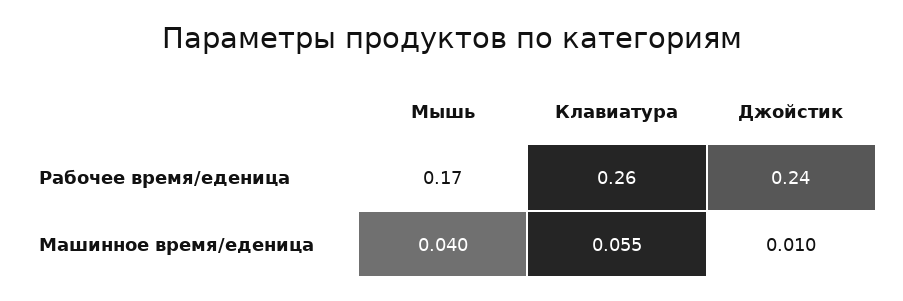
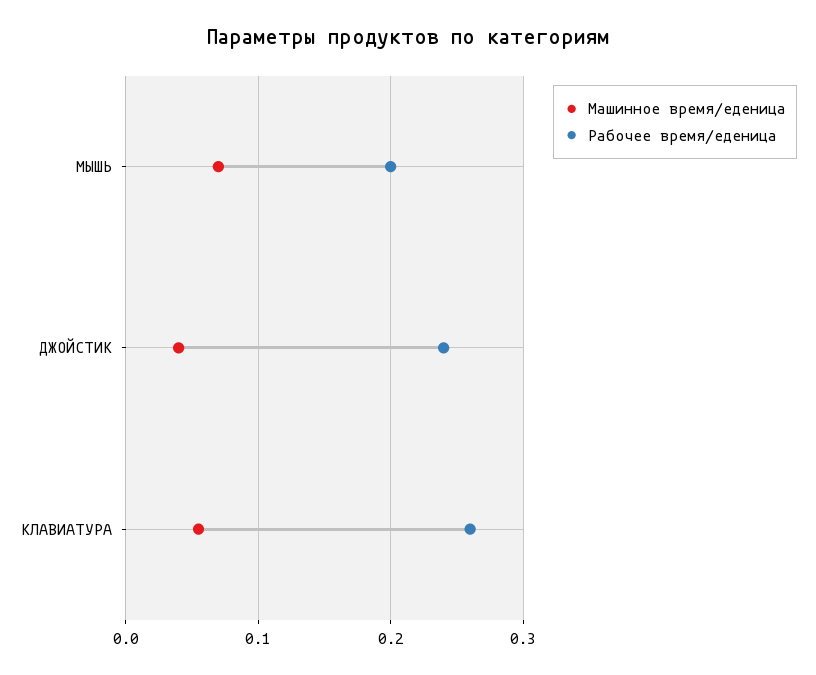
Рабочее время/еденица, Мышь: 0.17 -> 0.2
Машинное время/еденица, Мышь: 0.04 -> 0.07
Машинное время/еденица, Джойстик: 0.01 -> 0.04

